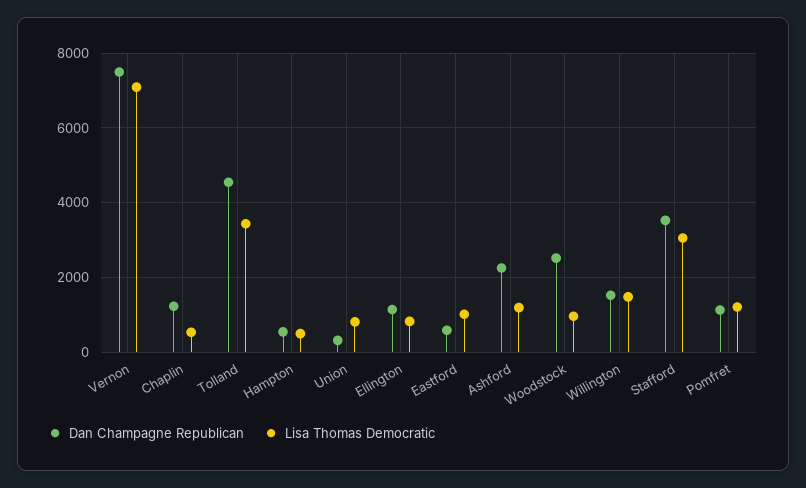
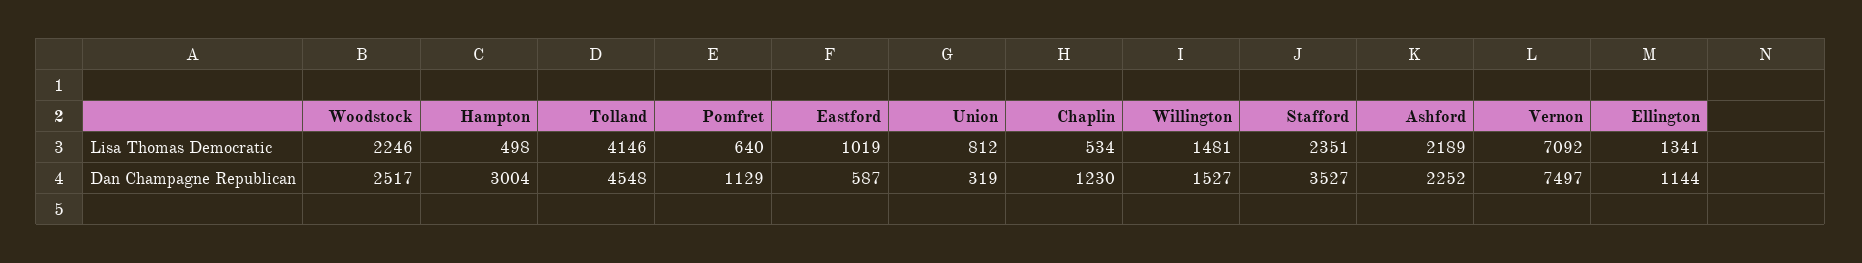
Lisa Thomas Democratic, Tolland: 3400 -> 4146
Dan Champagne Republican, Hampton: 600 -> 3004
Lisa Thomas Democratic, Ellington: 800 -> 1341
Lisa Thomas Democratic, Ashford: 1200 -> 2189
Lisa Thomas Democratic, Woodstock: 1000 -> 2246
Lisa Thomas Democratic, Stafford: 3000 -> 2351
Lisa Thomas Democratic, Pomfret: 1200 -> 640

